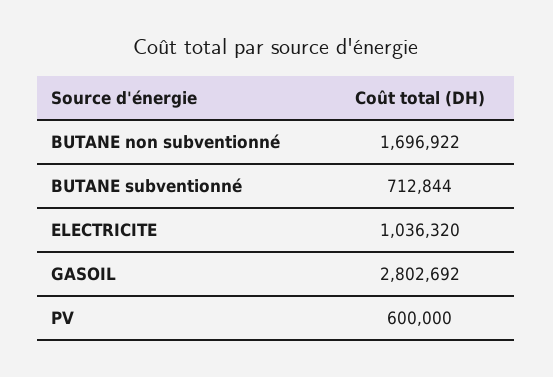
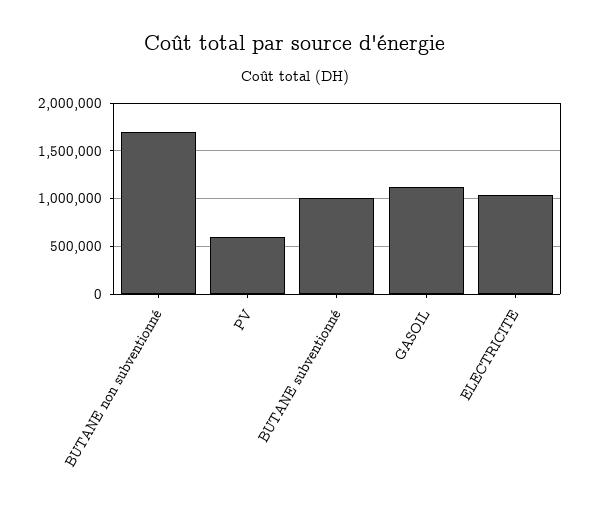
BUTANE subventionné: 712844 -> 1000000
GASOIL: 2802692 -> 1100000

